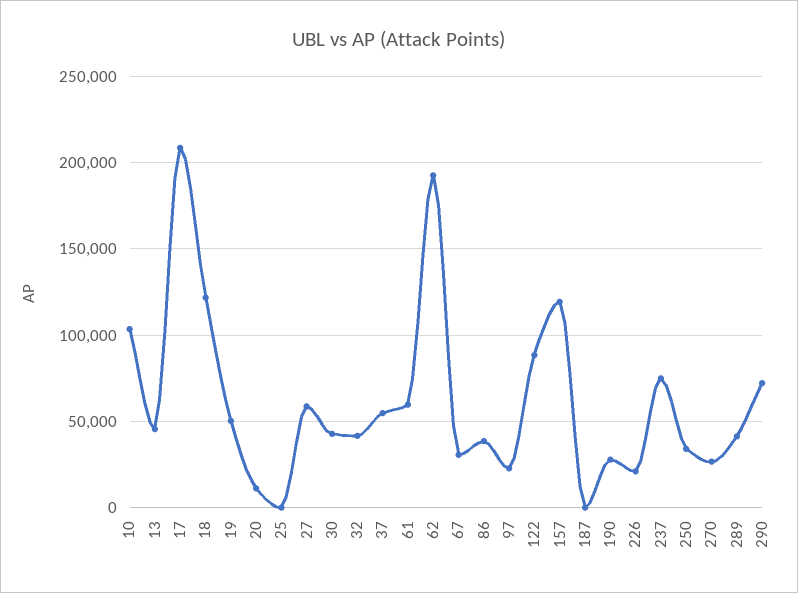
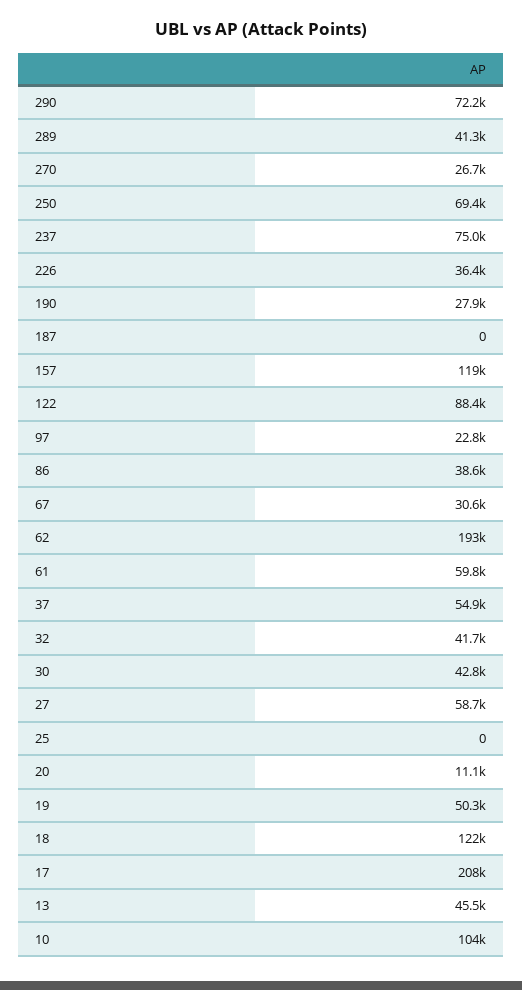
226: 20000 -> 36400
250: 35000 -> 69400

